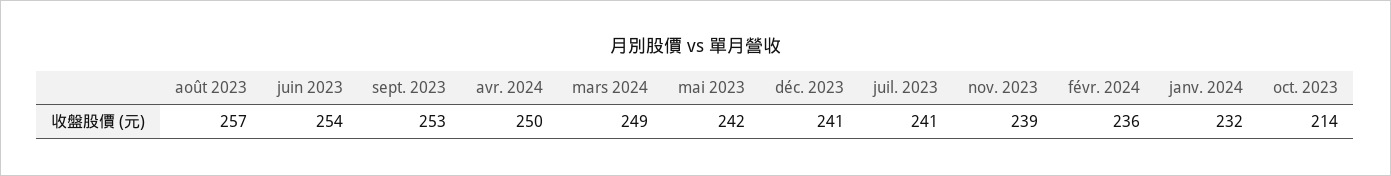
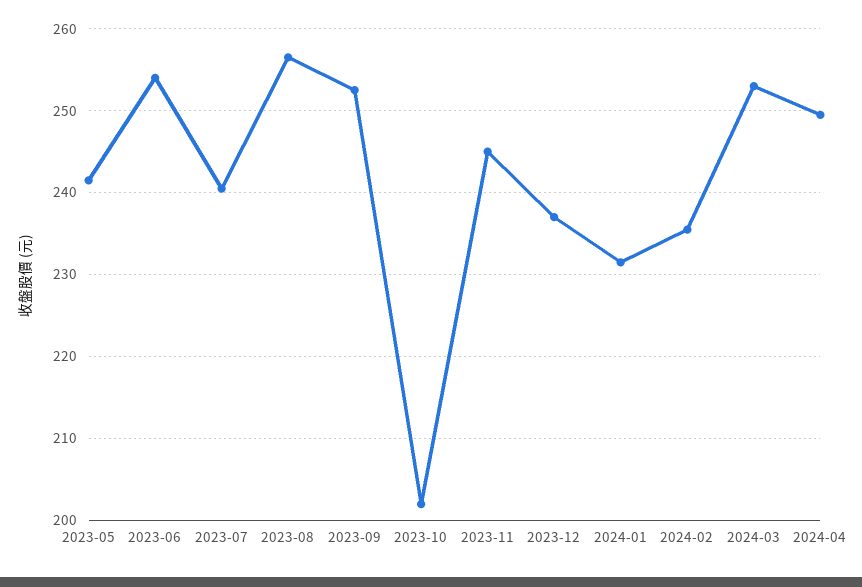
mars 2024: 249 -> 253
déc. 2023: 241 -> 237
nov. 2023: 239 -> 245
oct. 2023: 214 -> 202

